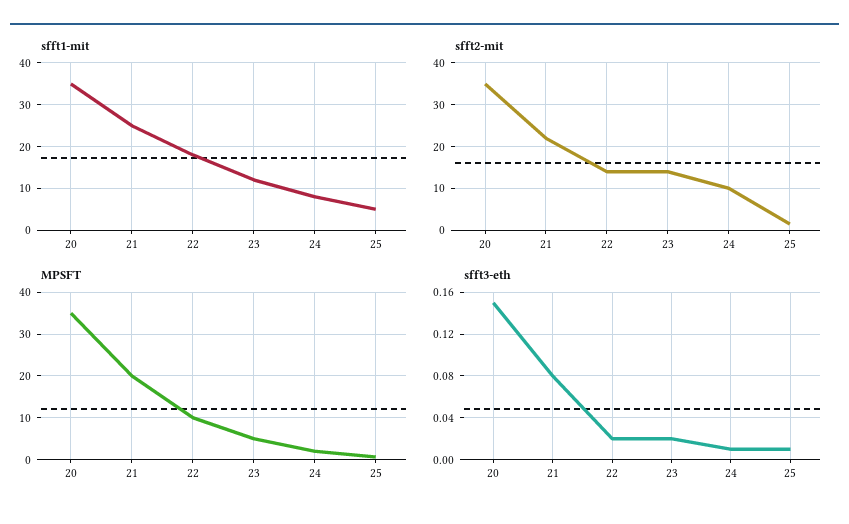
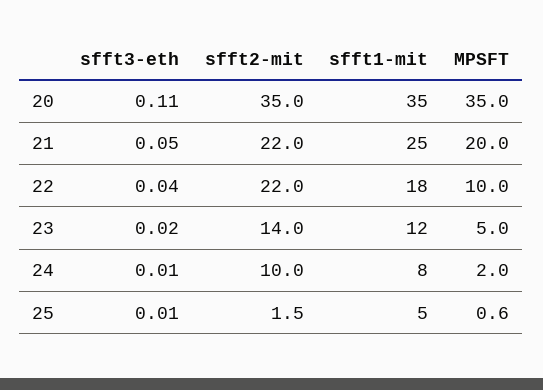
sfft2-mit, 22: 14 -> 22
sfft3-eth, 20: 0.15 -> 0.11
sfft3-eth, 21: 0.08 -> 0.05
sfft3-eth, 22: 0.02 -> 0.04

